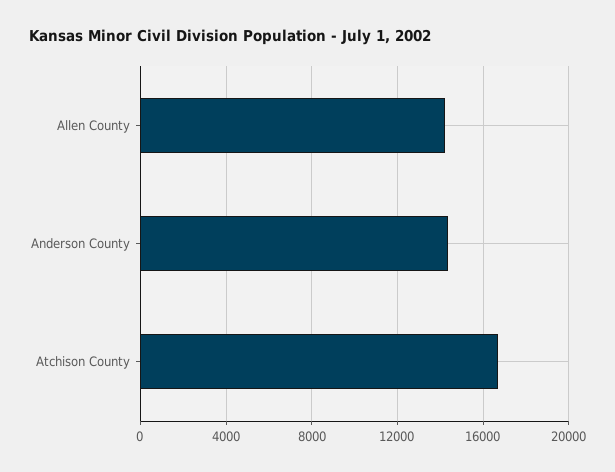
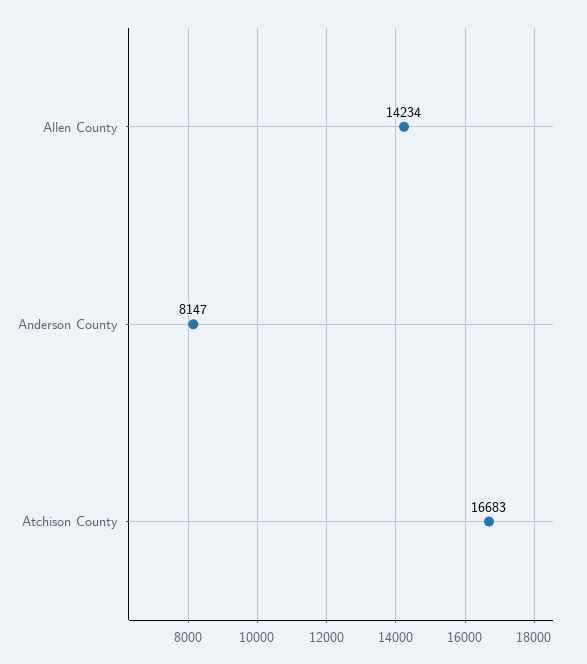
Anderson County: 14500 -> 8147

